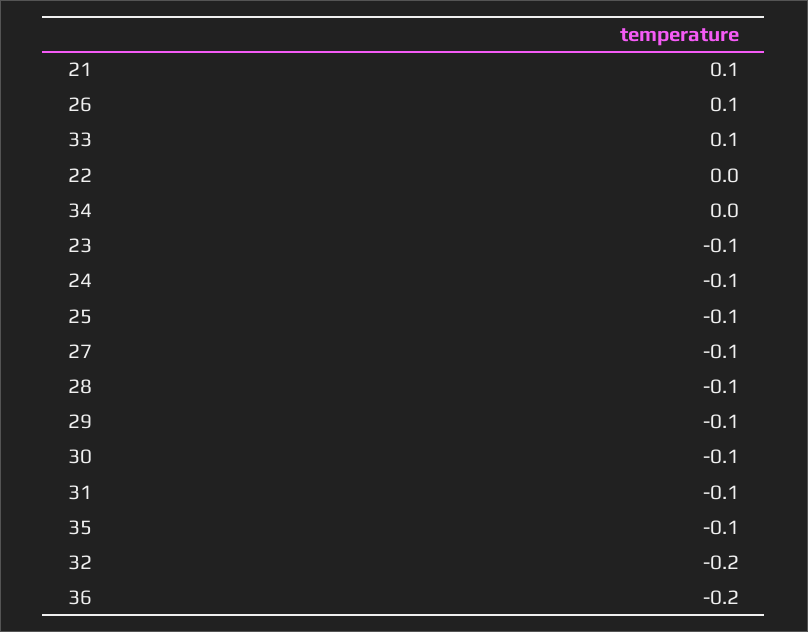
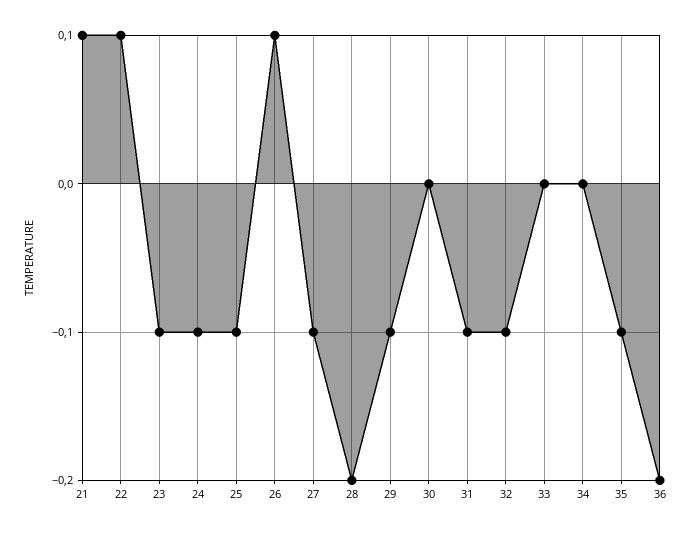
33: 0.1 -> 0
22: 0 -> 0.1
28: -0.1 -> -0.2
30: -0.1 -> 0
32: -0.2 -> -0.1

